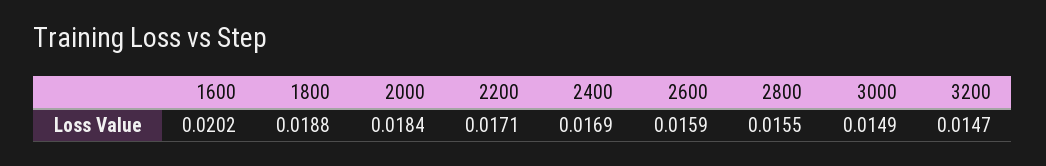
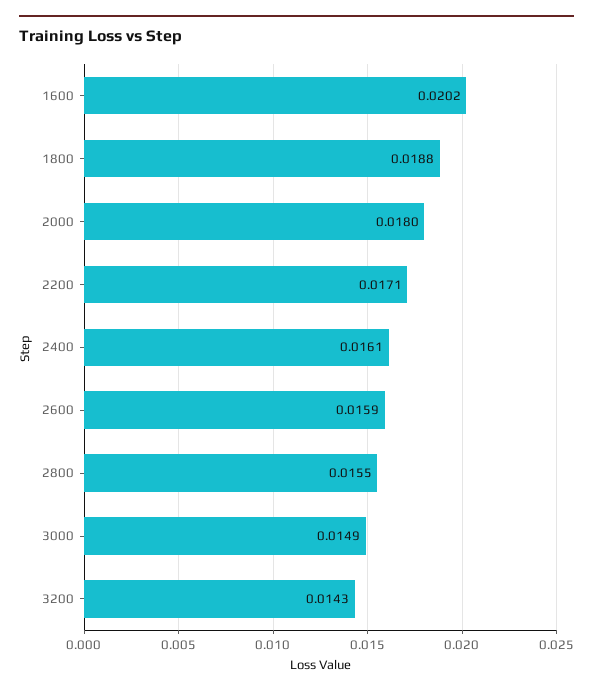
2000: 0.0184 -> 0.018
2400: 0.0169 -> 0.0161
3200: 0.0147 -> 0.0143

